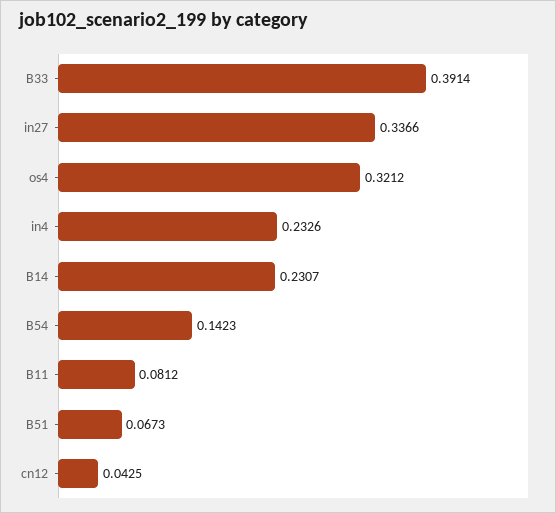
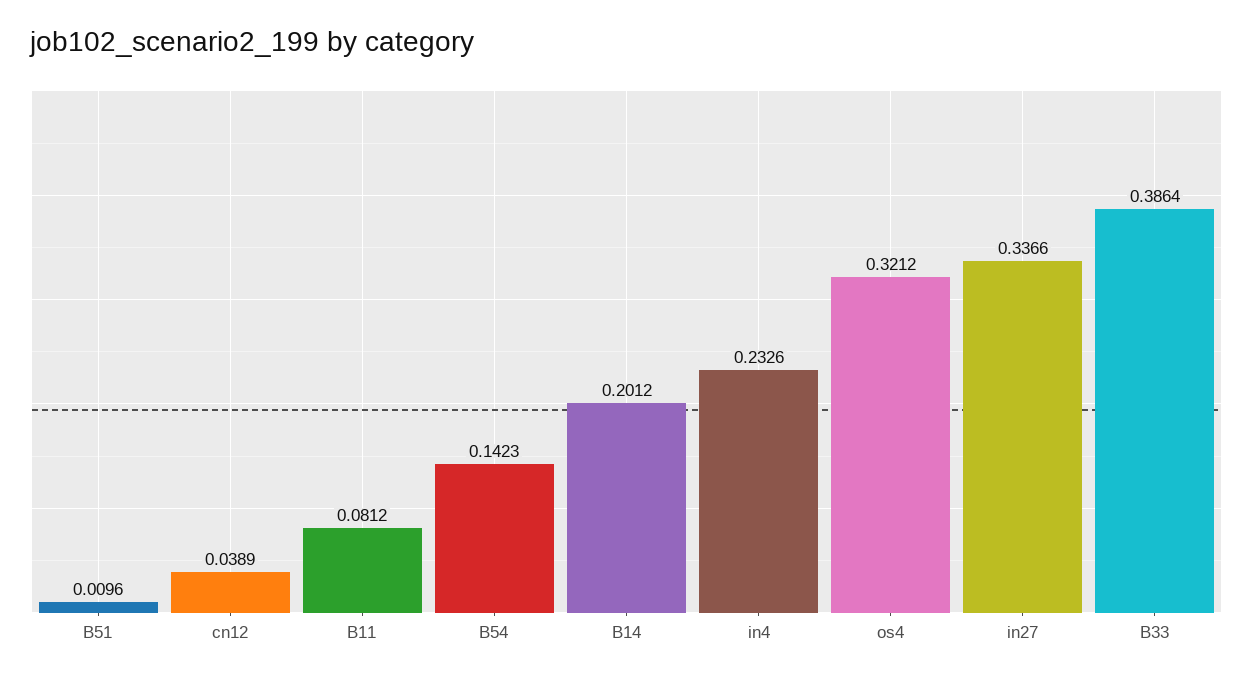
B33: 0.3914 -> 0.3864
B14: 0.2307 -> 0.2012
B51: 0.0673 -> 0.0096
cn12: 0.0425 -> 0.0389

